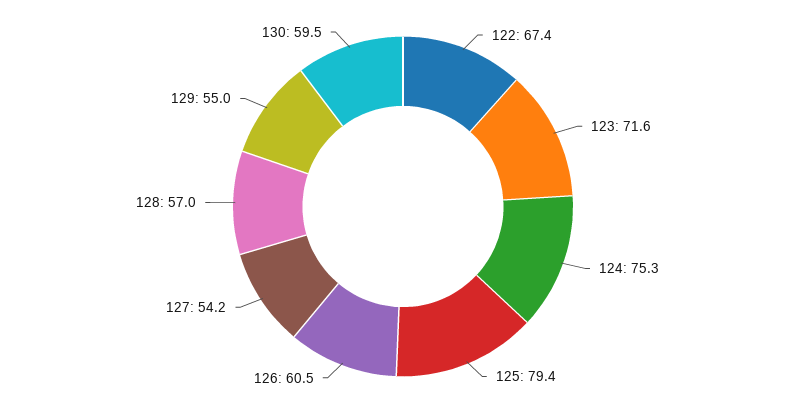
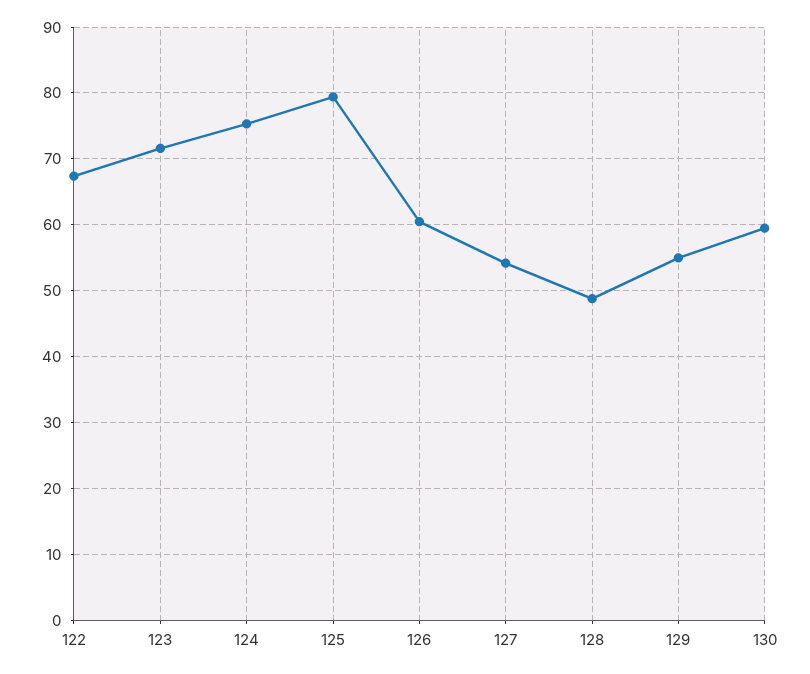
128: 57 -> 49

